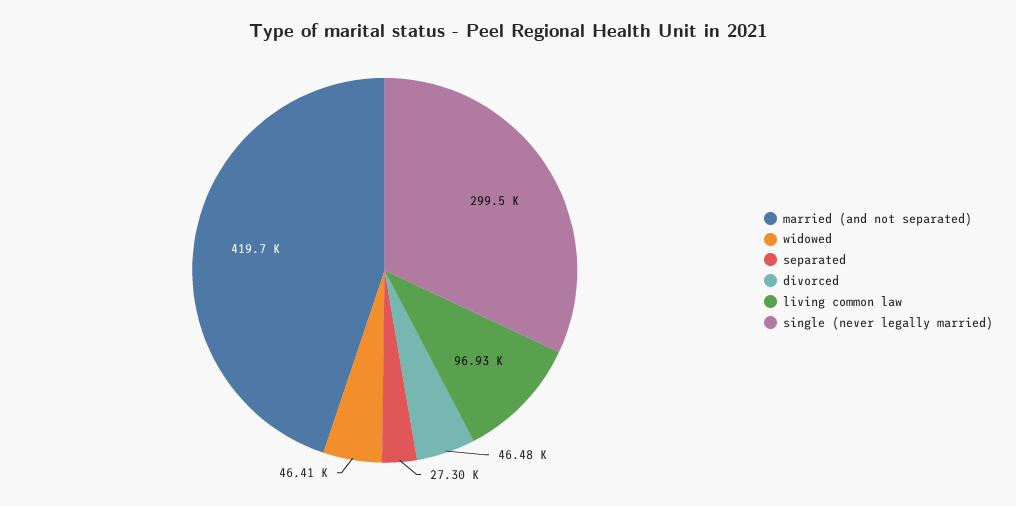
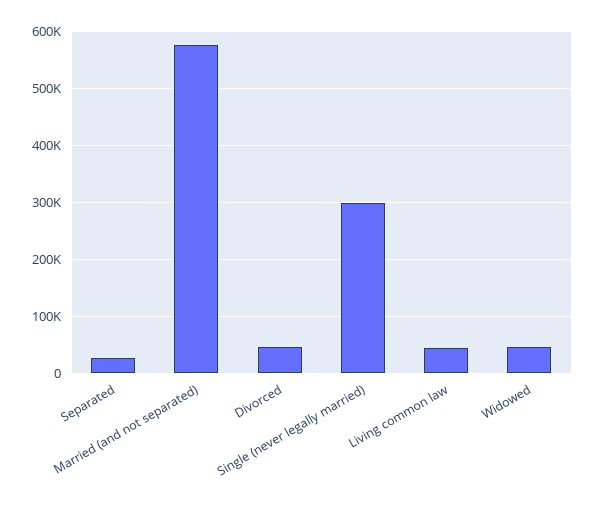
married (and not separated): 419700 -> 580000
living common law: 96930 -> 40000

